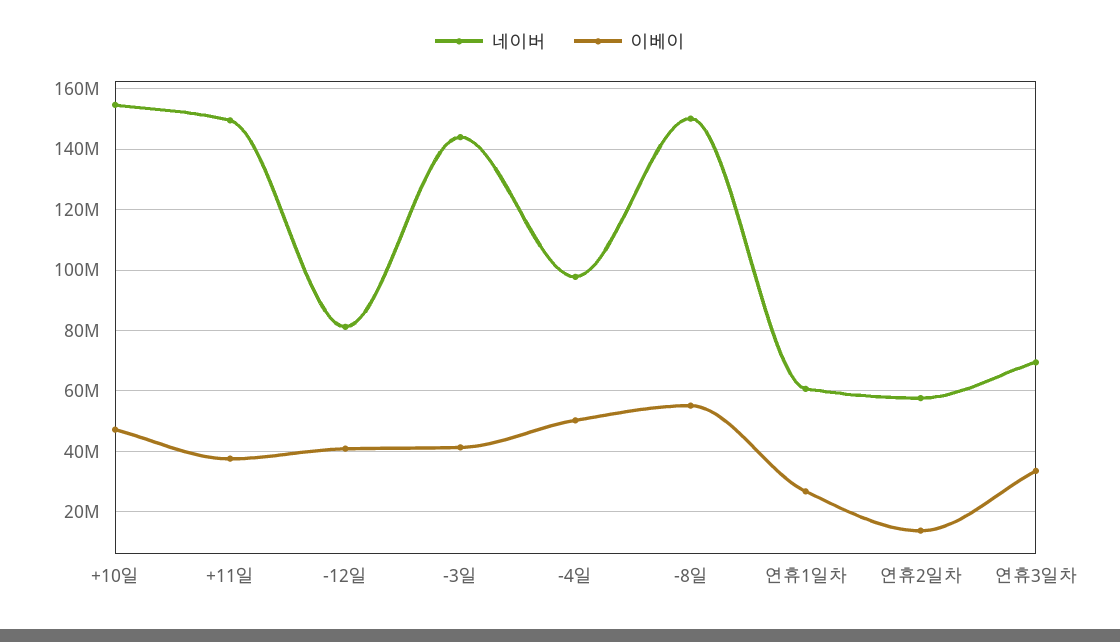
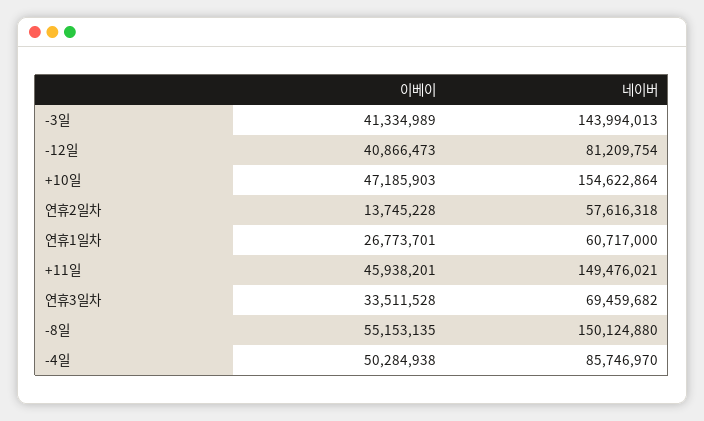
이베이, +11일: 38000000 -> 45938201
네이버, -4일: 98000000 -> 85746970

